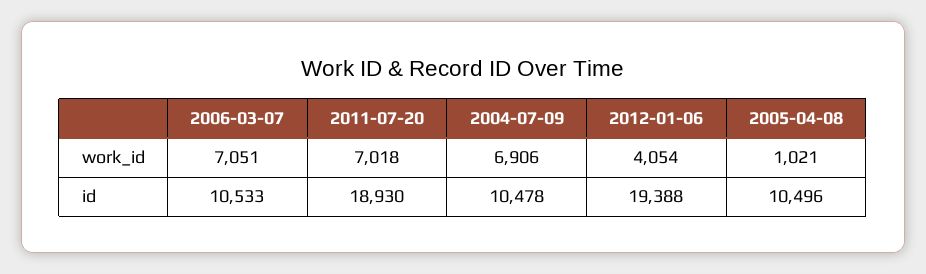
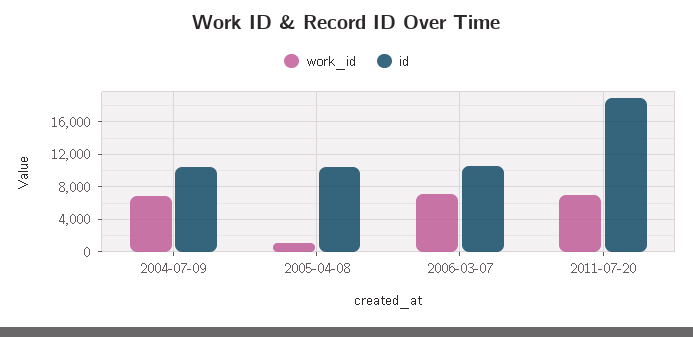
work_id, 2012-01-06: 4054 -> none
id, 2012-01-06: 19388 -> none

